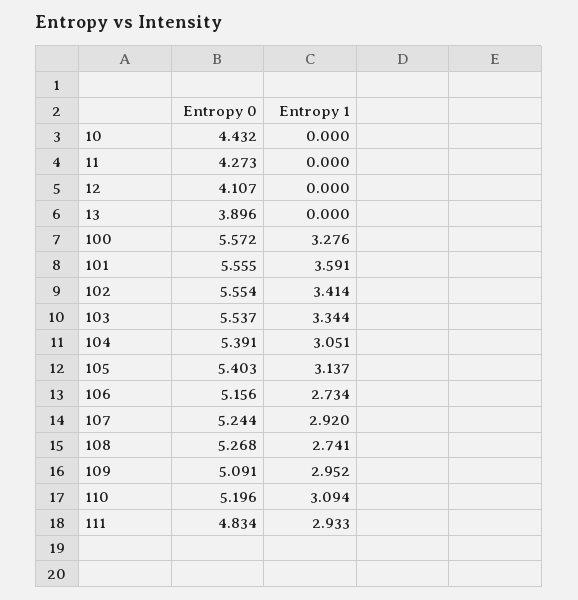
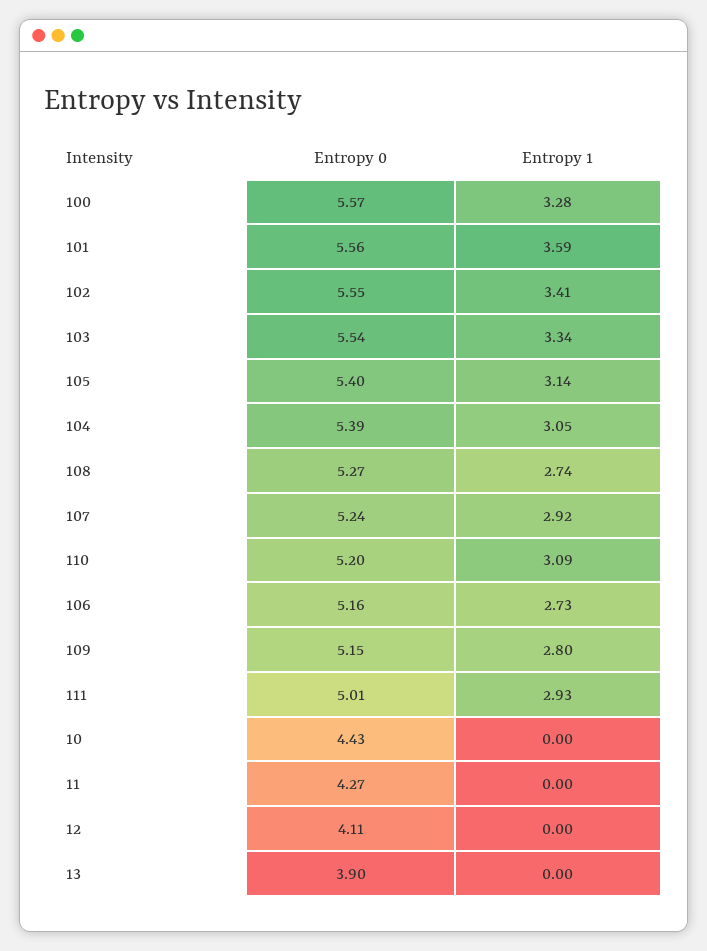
Entropy 0, 109: 5.091 -> 5.15
Entropy 1, 109: 2.952 -> 2.8
Entropy 0, 111: 4.834 -> 5.01

